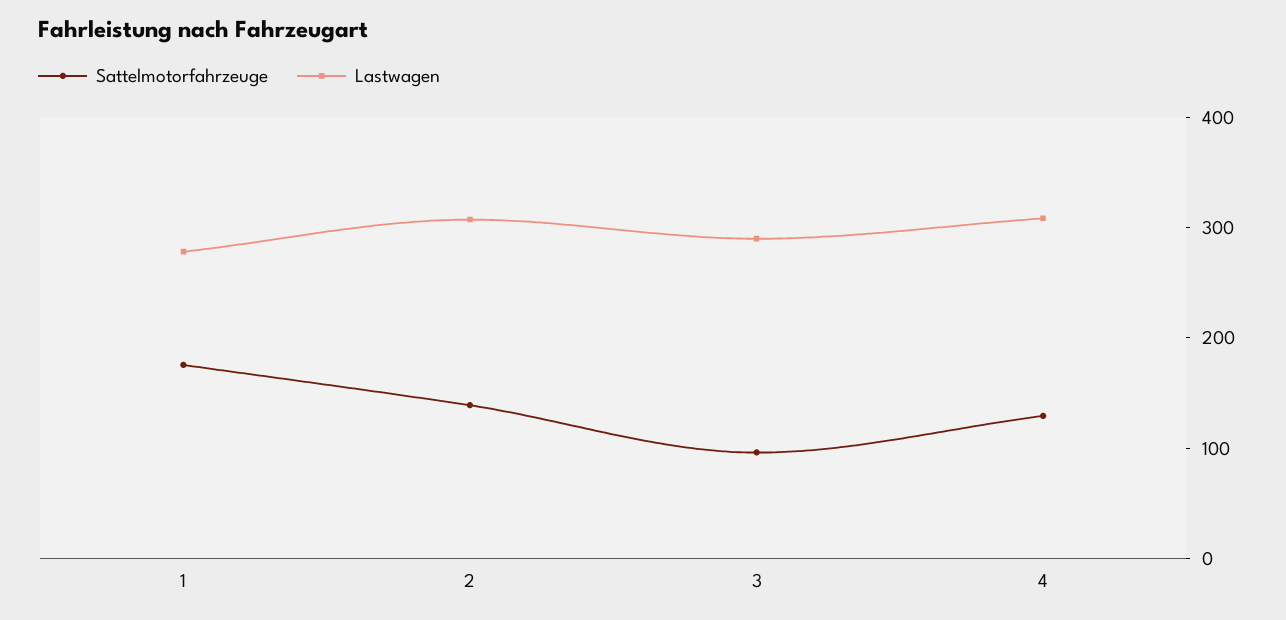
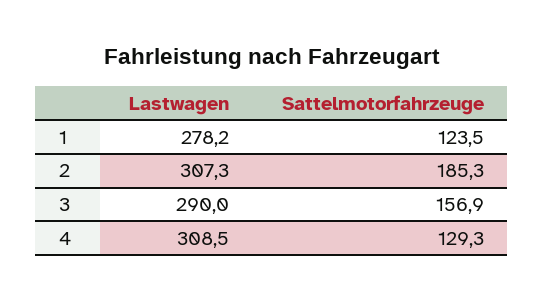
Sattelmotorfahrzeuge, 1: 180 -> 123.5
Sattelmotorfahrzeuge, 2: 140 -> 185.3
Sattelmotorfahrzeuge, 3: 100 -> 156.9

